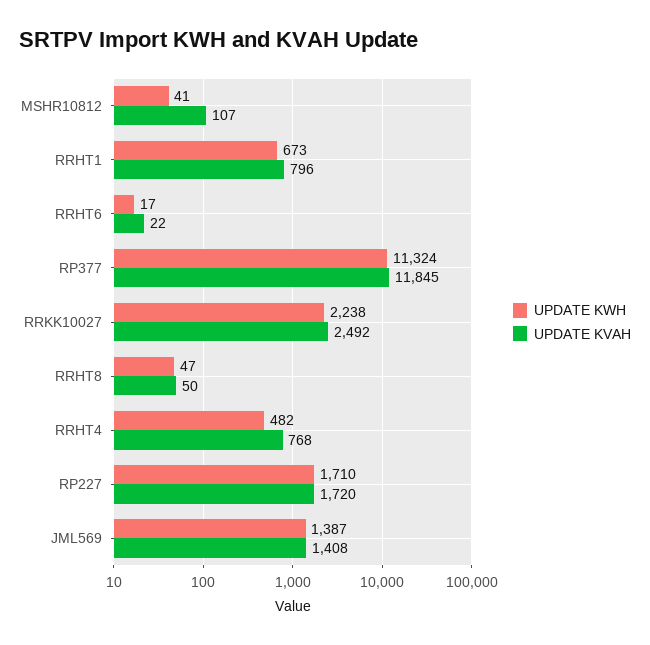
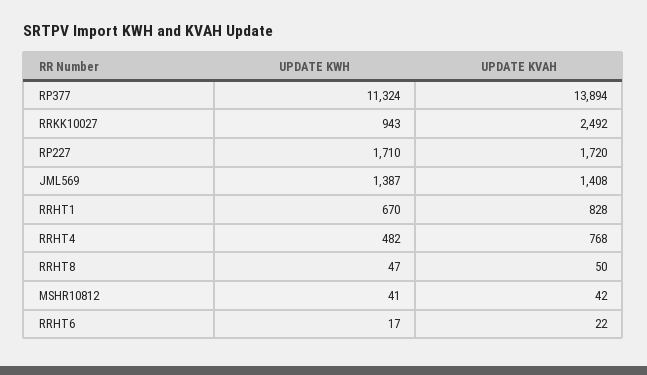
UPDATE KVAH, MSHR10812: 107 -> 42
UPDATE KWH, RRHT1: 673 -> 670
UPDATE KVAH, RRHT1: 796 -> 828
UPDATE KVAH, RP377: 11845 -> 13894
UPDATE KWH, RRKK10027: 2238 -> 943

